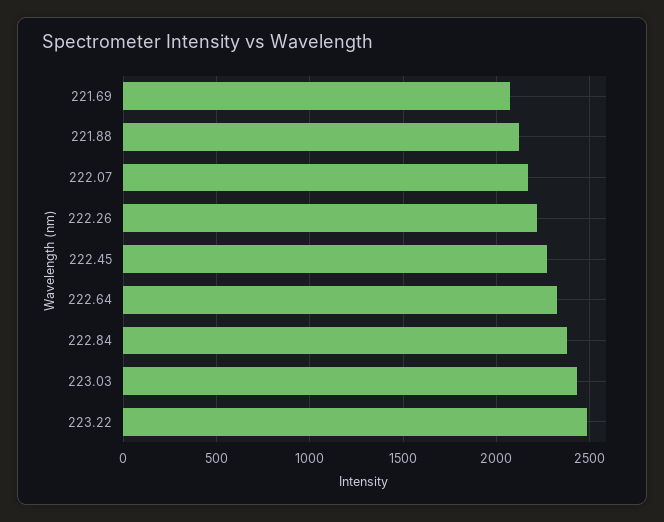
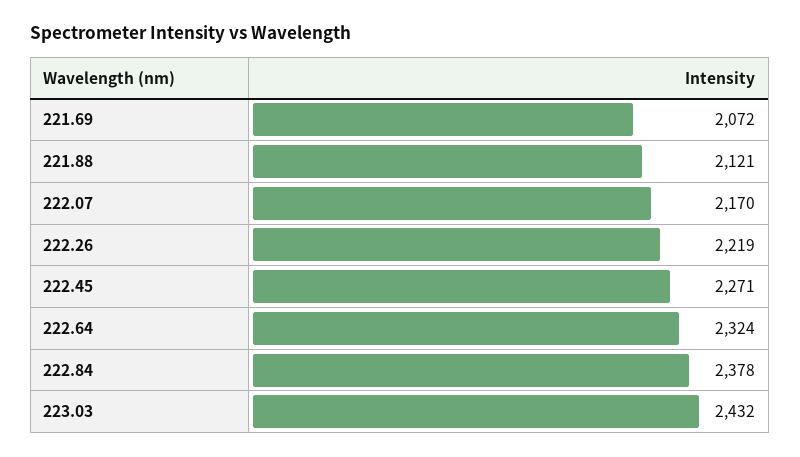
223.22: 2500 -> none

